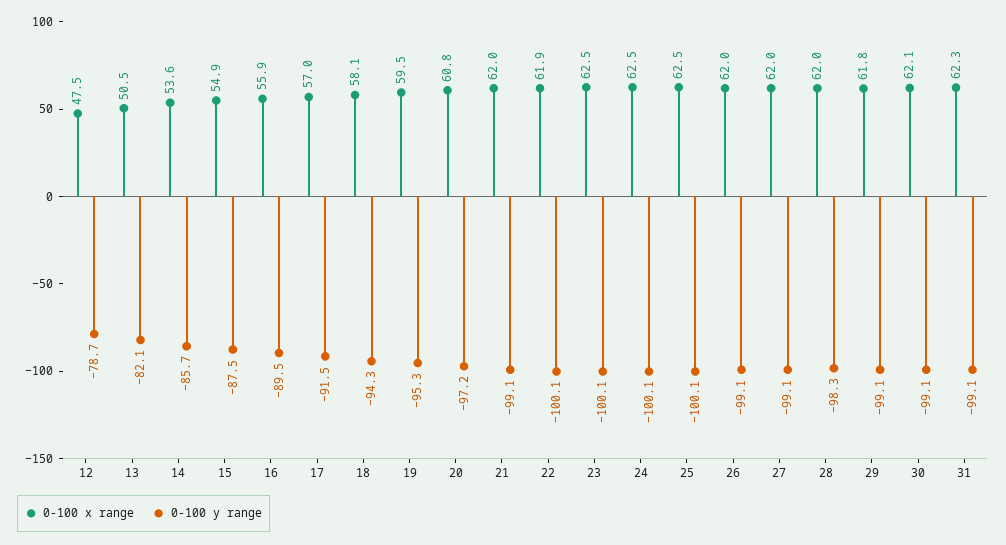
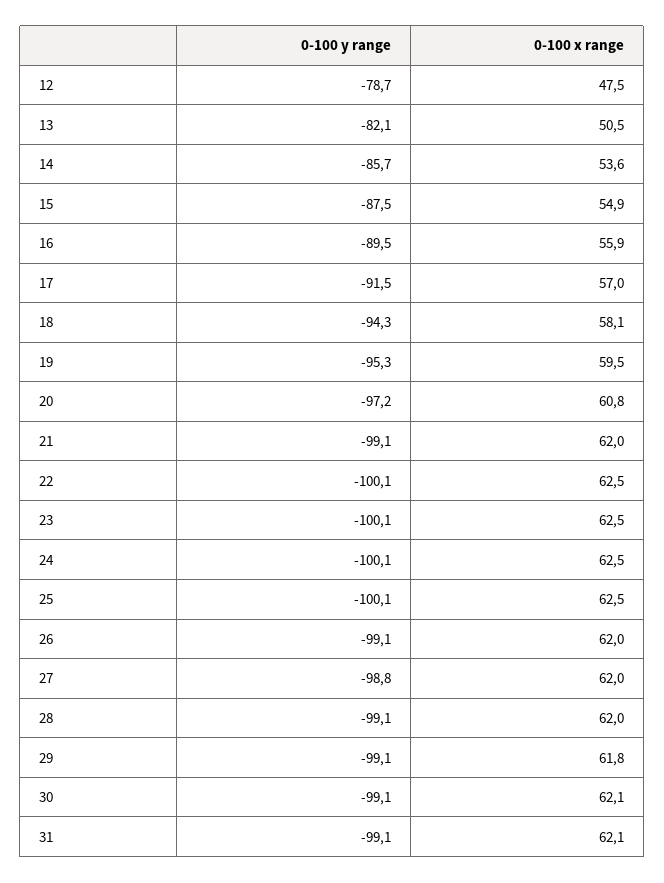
0-100 x range, 22: 61.9 -> 62.5
0-100 y range, 27: -99.1 -> -98.8
0-100 y range, 28: -98.3 -> -99.1
0-100 x range, 31: 62.3 -> 62.1

